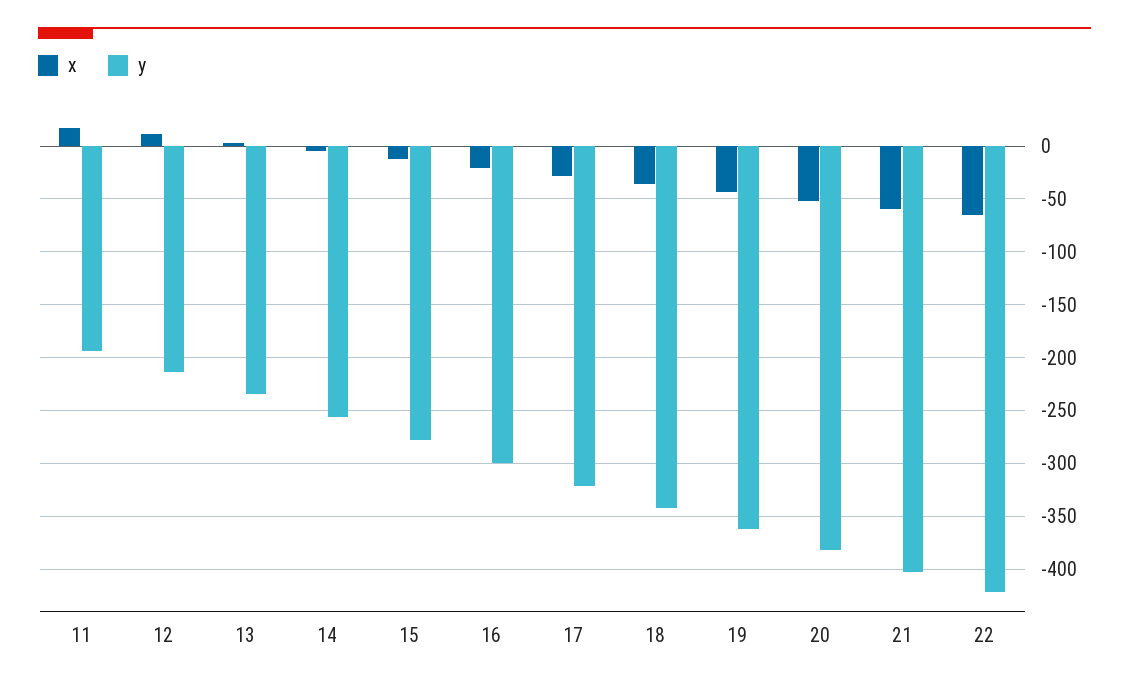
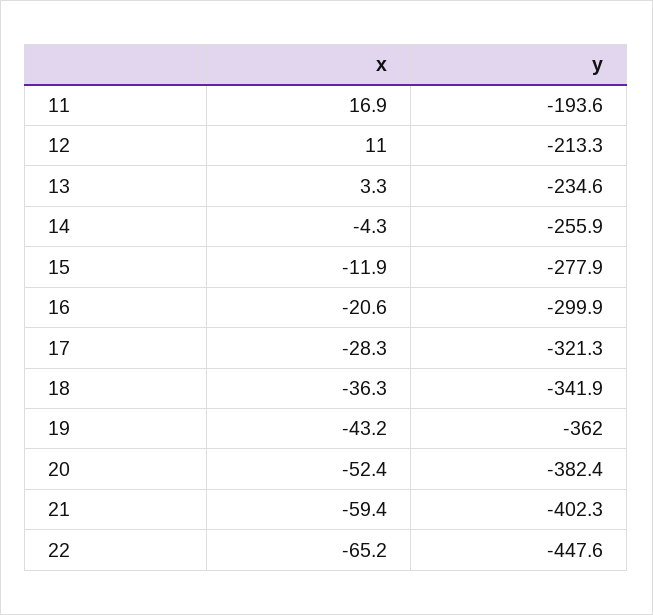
y, 22: -420 -> -447.6

